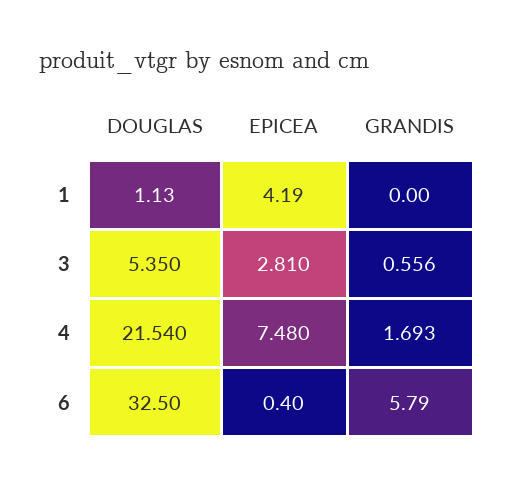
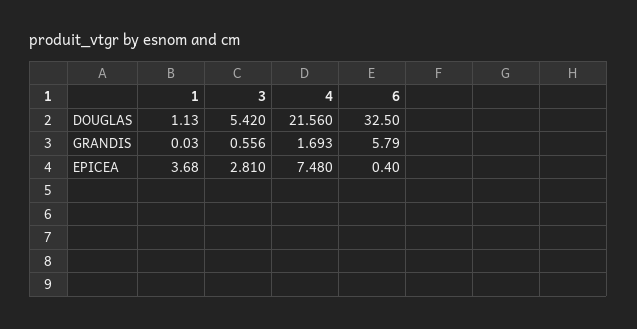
EPICEA, 1: 4.19 -> 3.68
GRANDIS, 1: 0 -> 0.03
DOUGLAS, 3: 5.35 -> 5.42
DOUGLAS, 4: 21.54 -> 21.56

